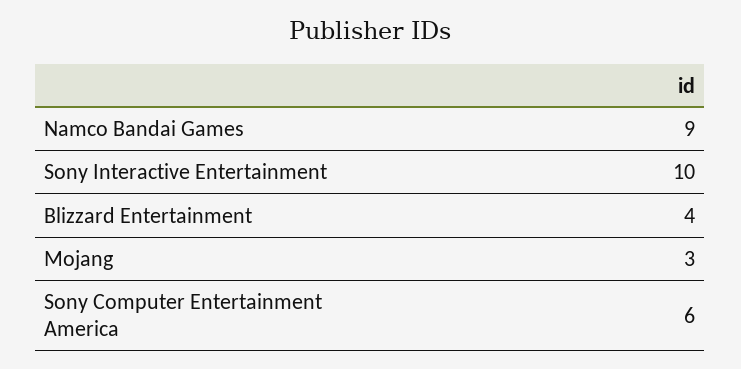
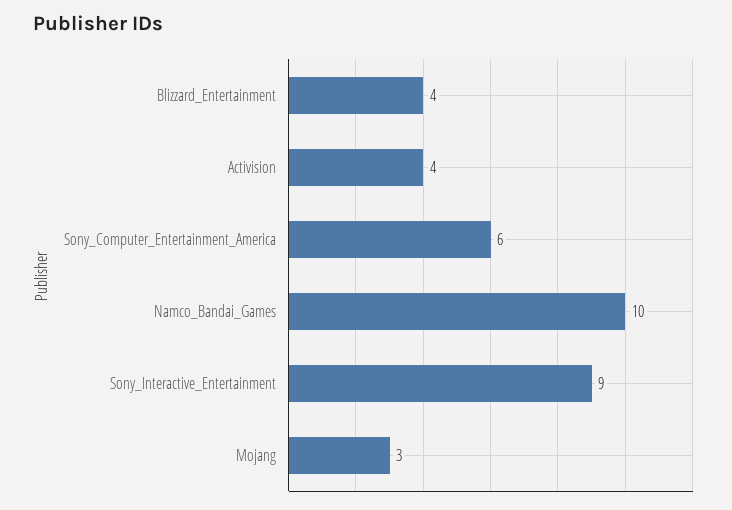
Namco Bandai Games: 9 -> 10
Sony Interactive Entertainment: 10 -> 9
Activision: none -> 4

